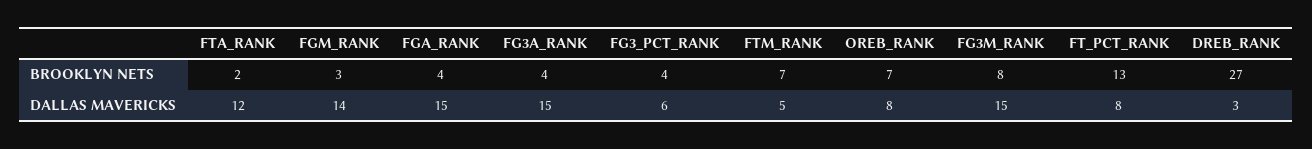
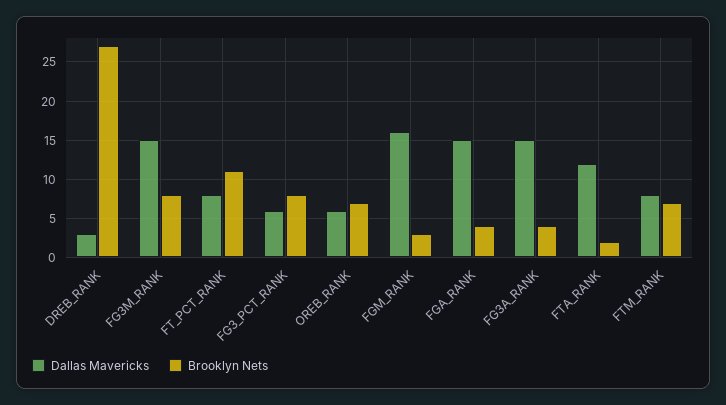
BROOKLYN NETS, FG3_PCT_RANK: 4 -> 8
BROOKLYN NETS, FT_PCT_RANK: 13 -> 11
DALLAS MAVERICKS, FGM_RANK: 14 -> 16
DALLAS MAVERICKS, FTM_RANK: 5 -> 8
DALLAS MAVERICKS, OREB_RANK: 8 -> 6

